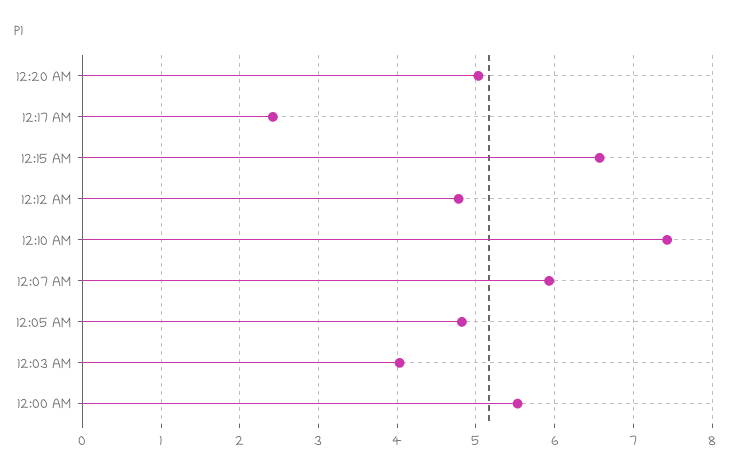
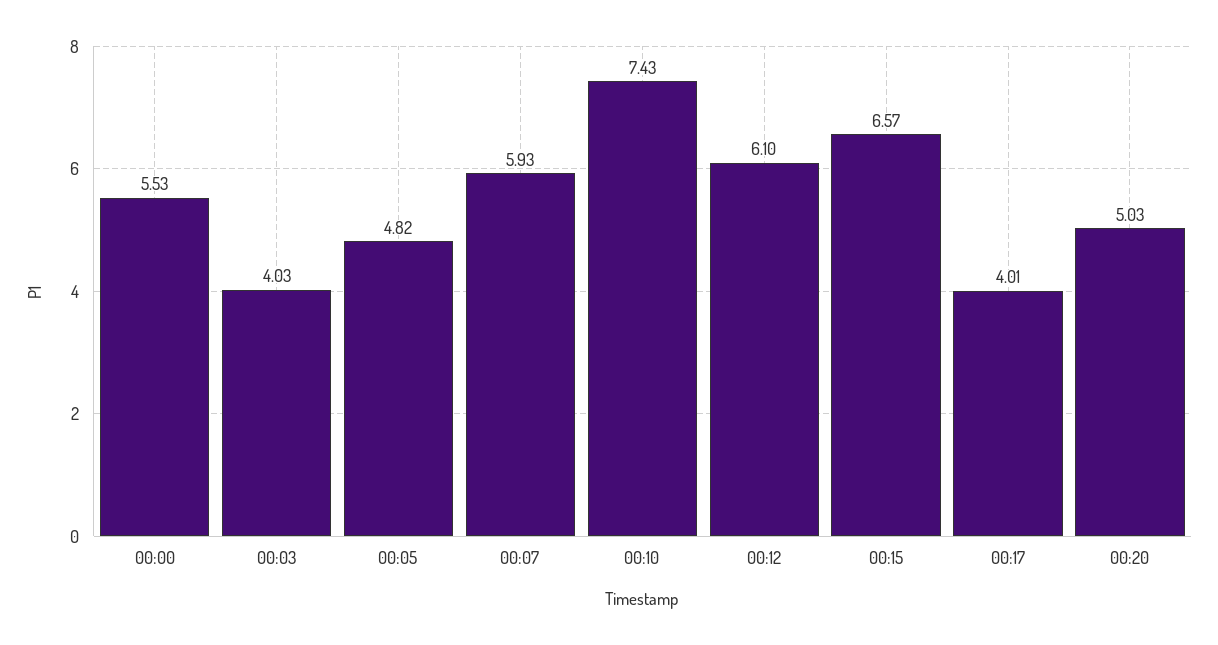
12:17 AM: 2.4 -> 4.01
12:12 AM: 4.8 -> 6.1

